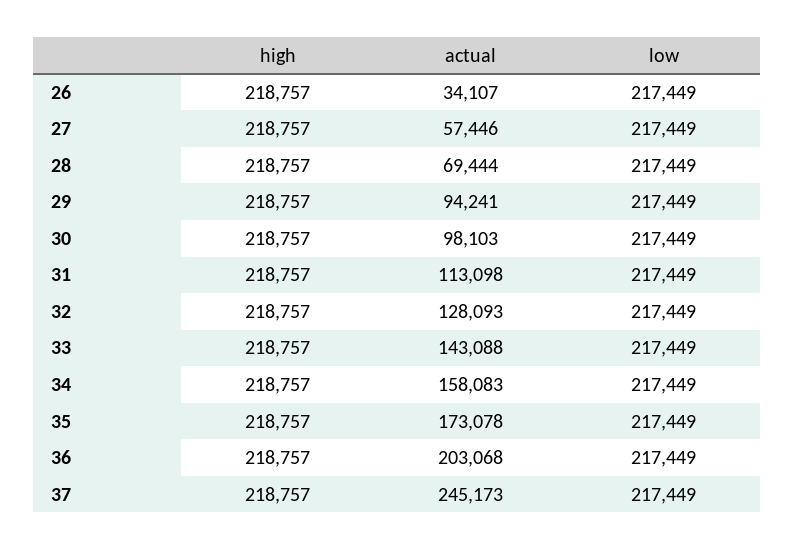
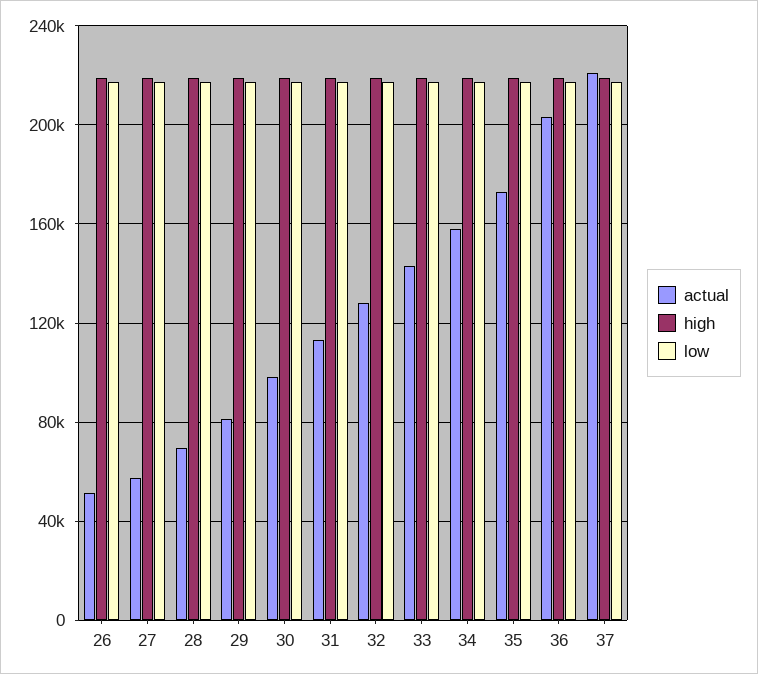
actual, 26: 34107 -> 50000
actual, 29: 94241 -> 80000
actual, 37: 245173 -> 220000

